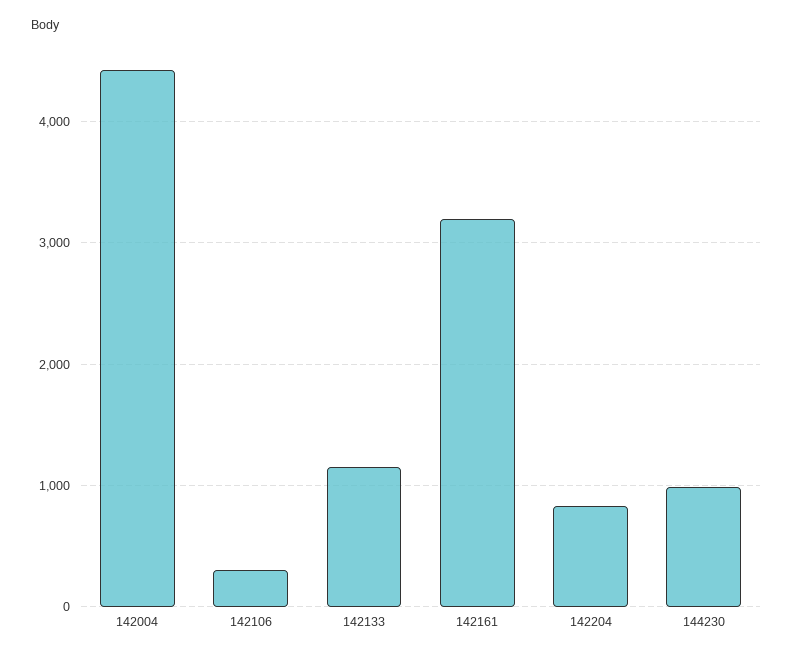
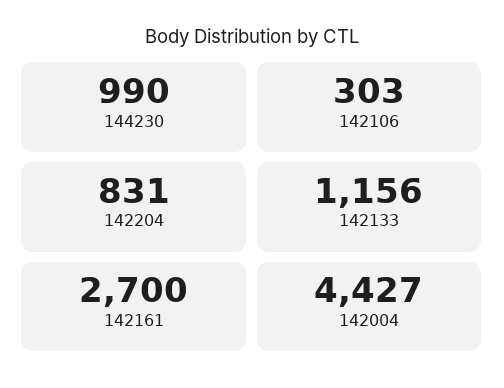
142161: 3200 -> 2700

